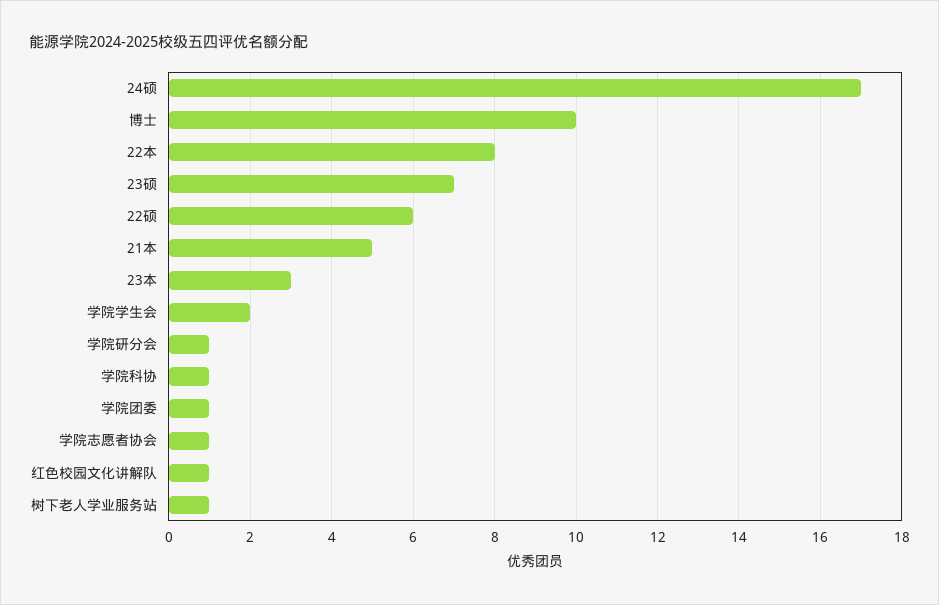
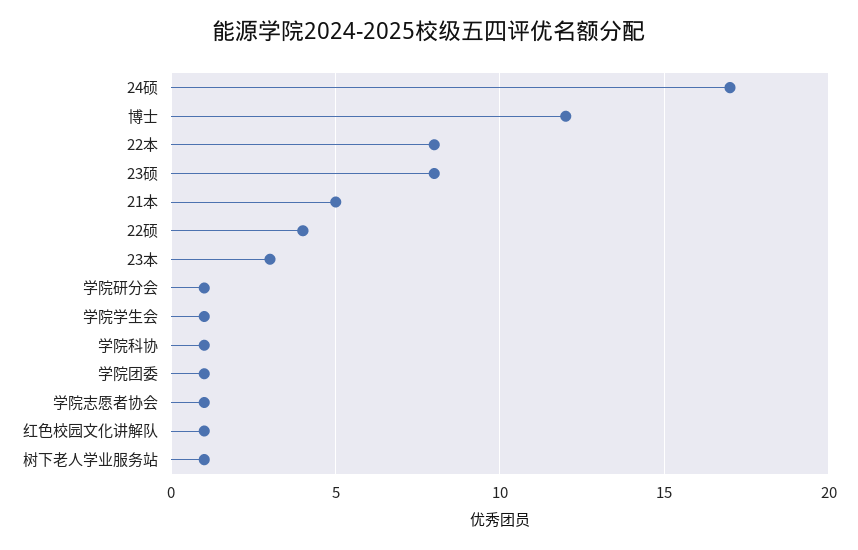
博士: 10 -> 12
23硕: 7 -> 8
22硕: 6 -> 4
学院学生会: 2 -> 1

